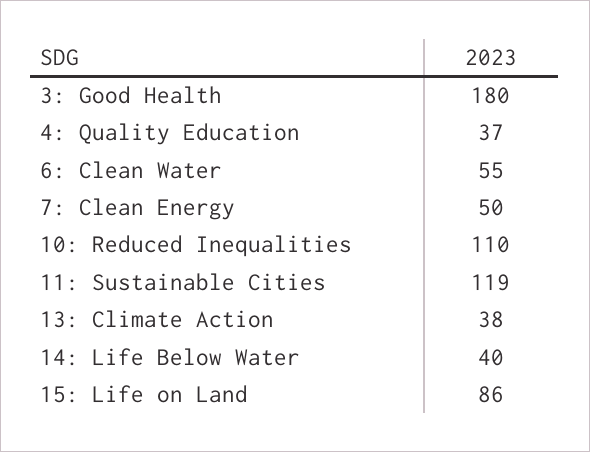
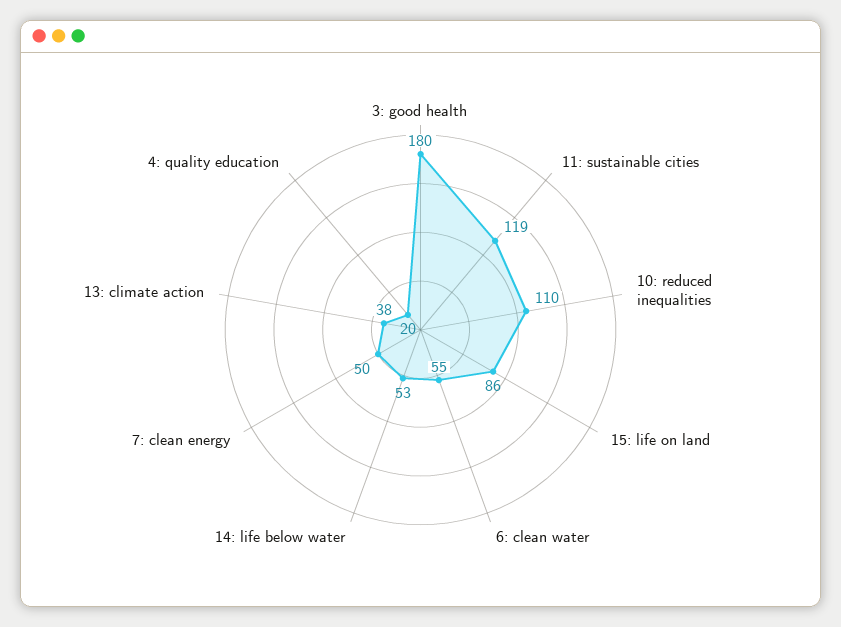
4: Quality Education: 37 -> 20
14: Life Below Water: 40 -> 53

